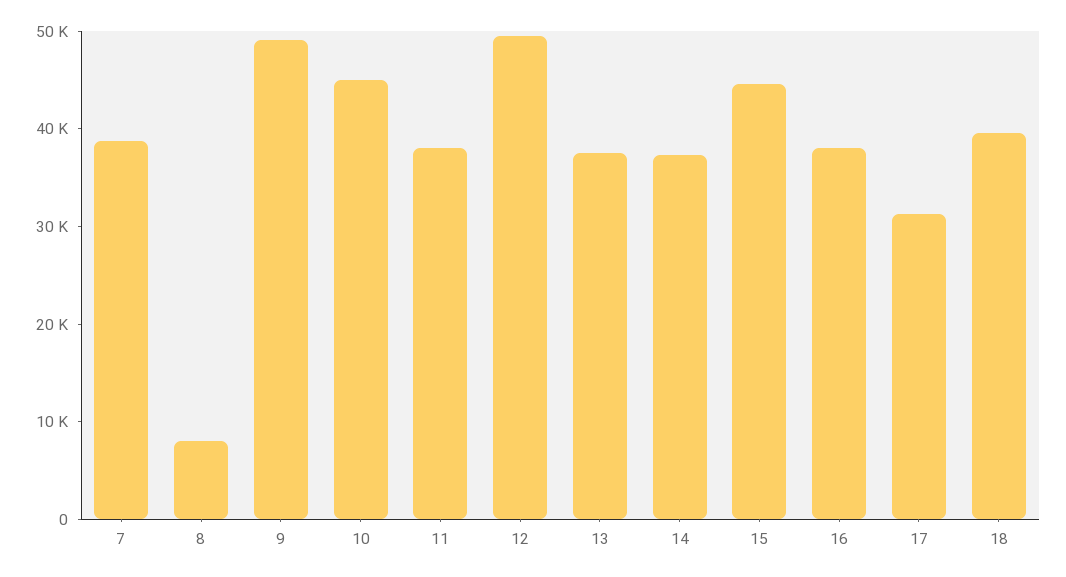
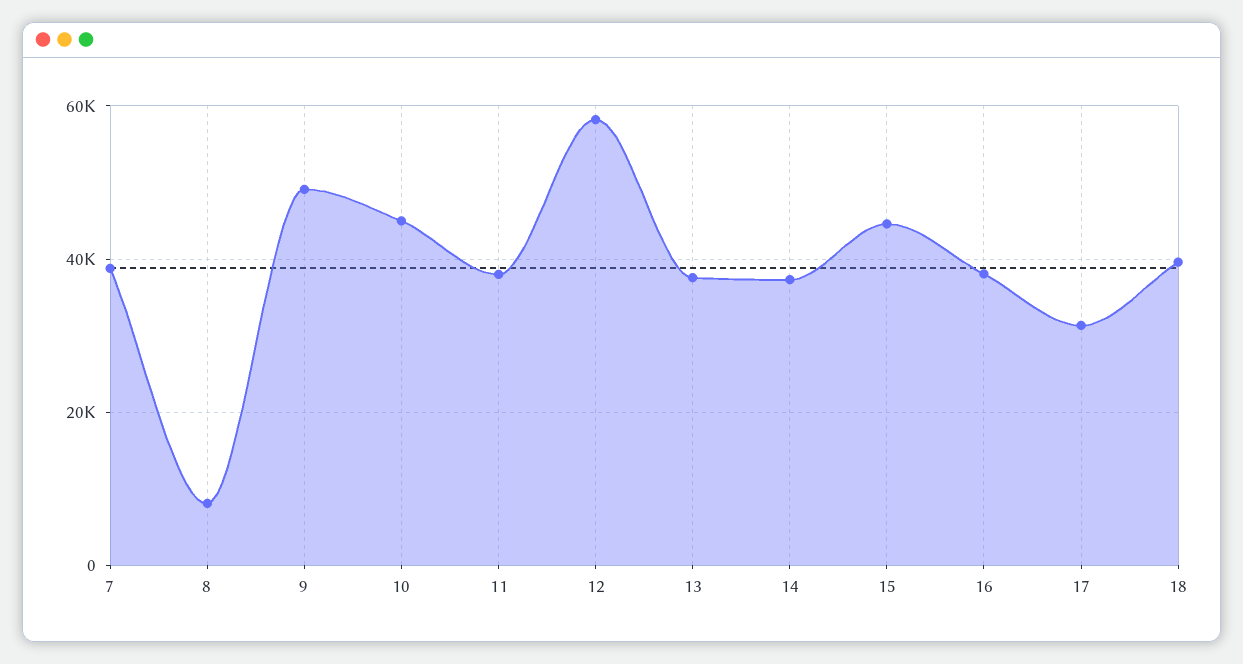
12: 50000 -> 58000

